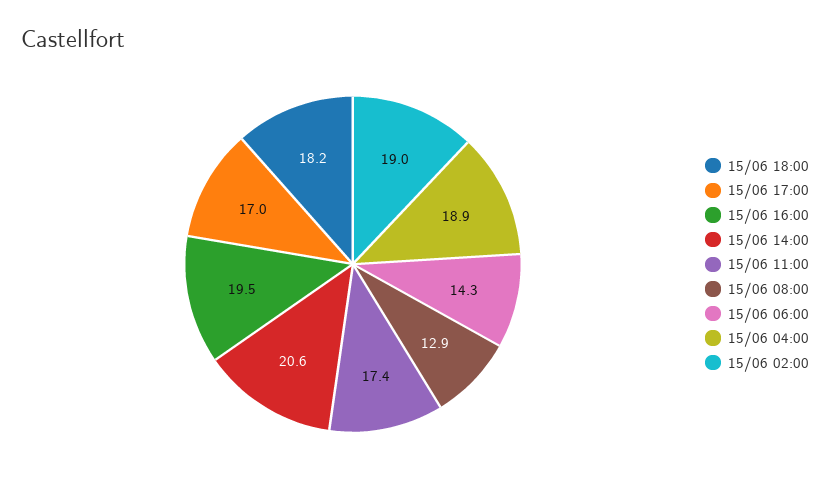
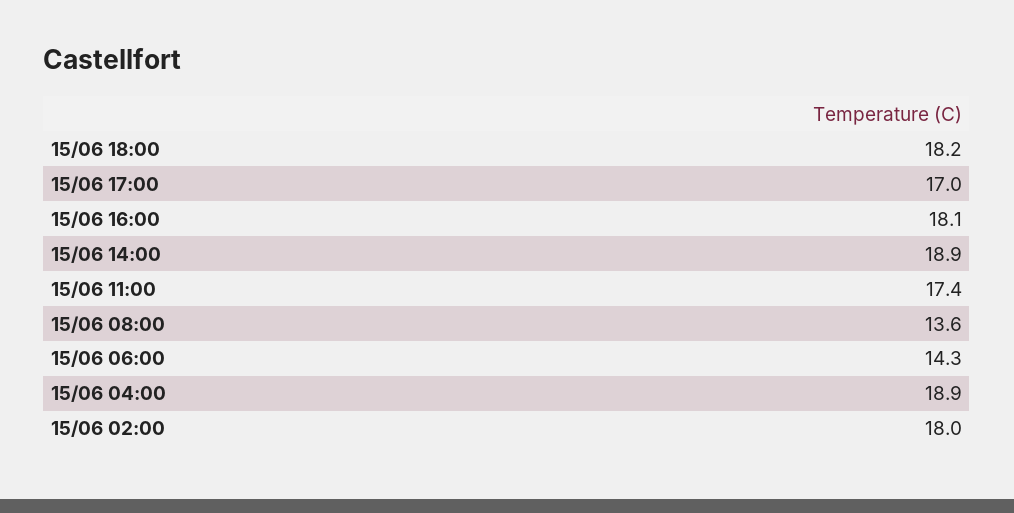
15/06 16:00: 19.5 -> 18.1
15/06 14:00: 20.6 -> 18.9
15/06 08:00: 12.9 -> 13.6
15/06 02:00: 19 -> 18

